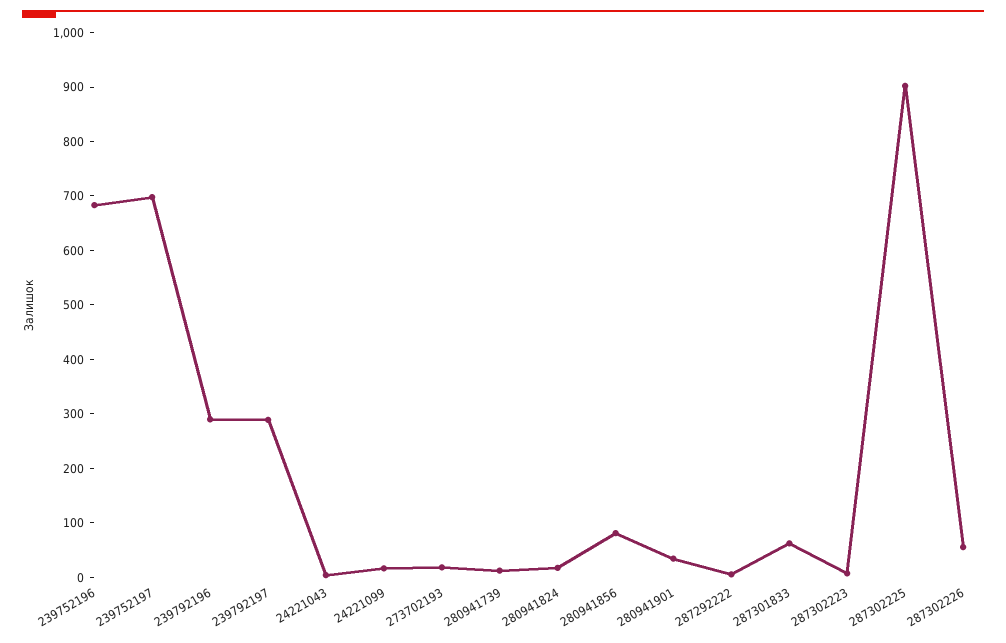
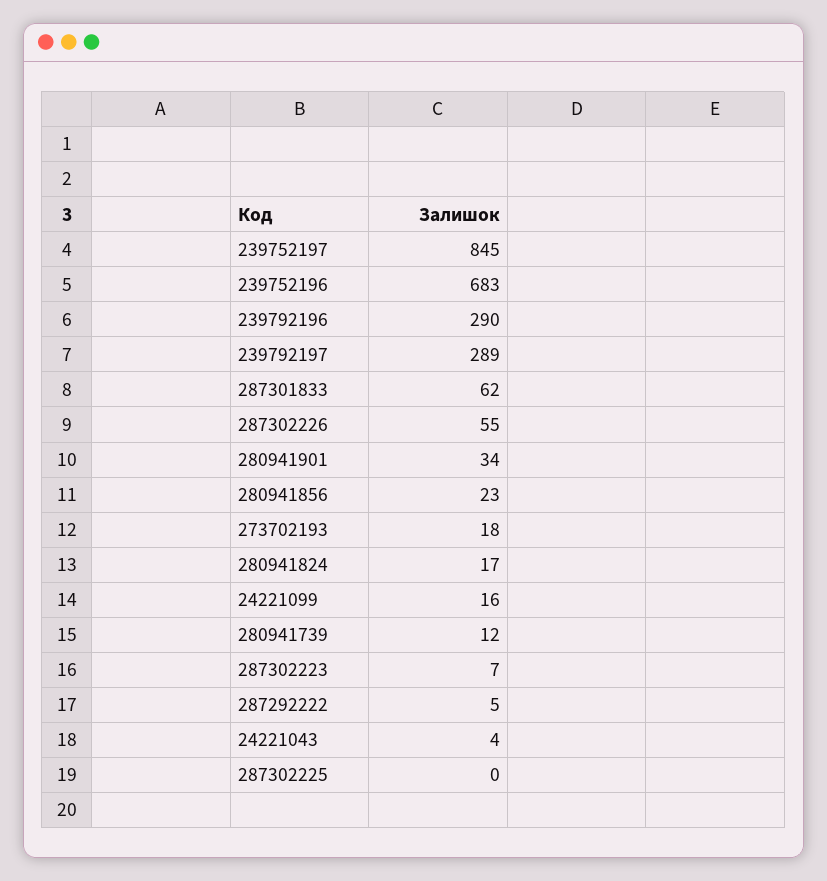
239752197: 700 -> 845
280941856: 80 -> 23
287302225: 900 -> 0

